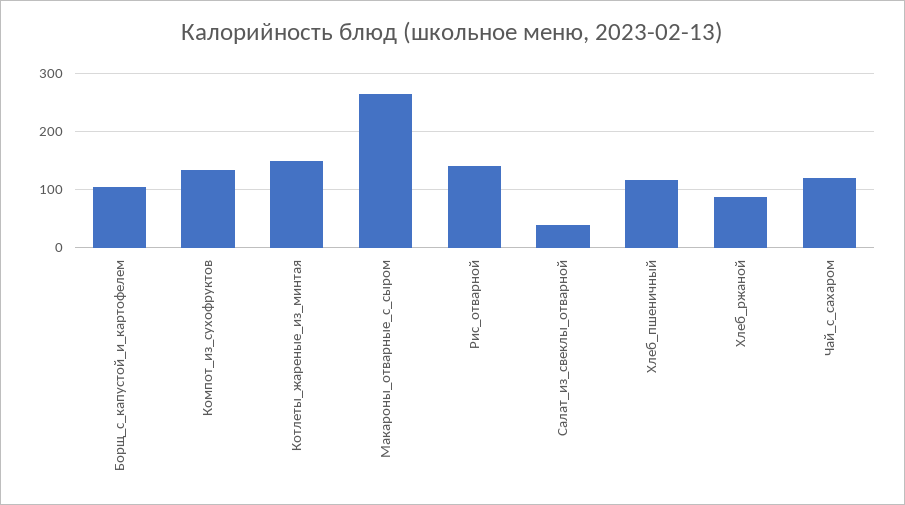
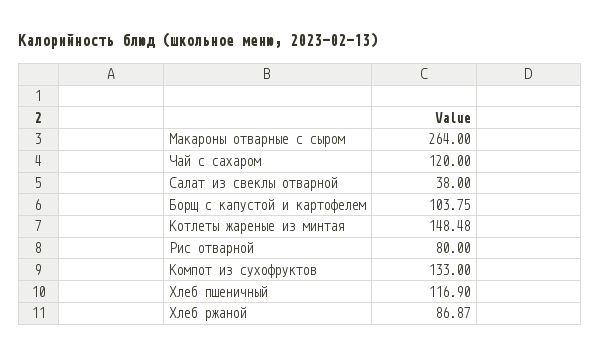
Рис_отварной: 140 -> 80

